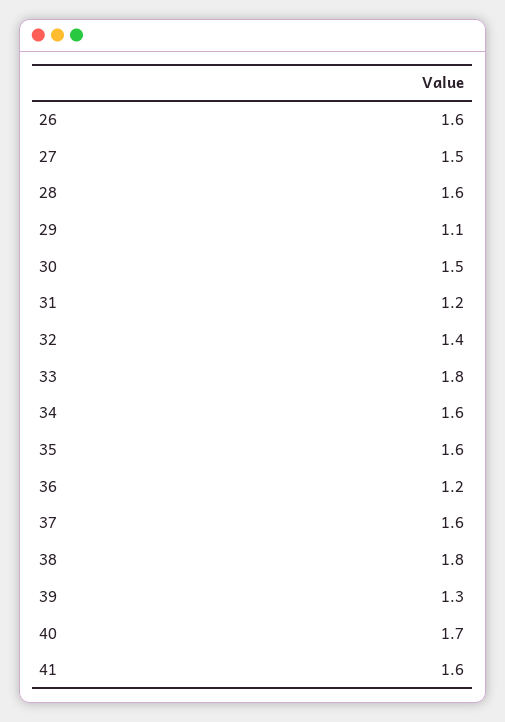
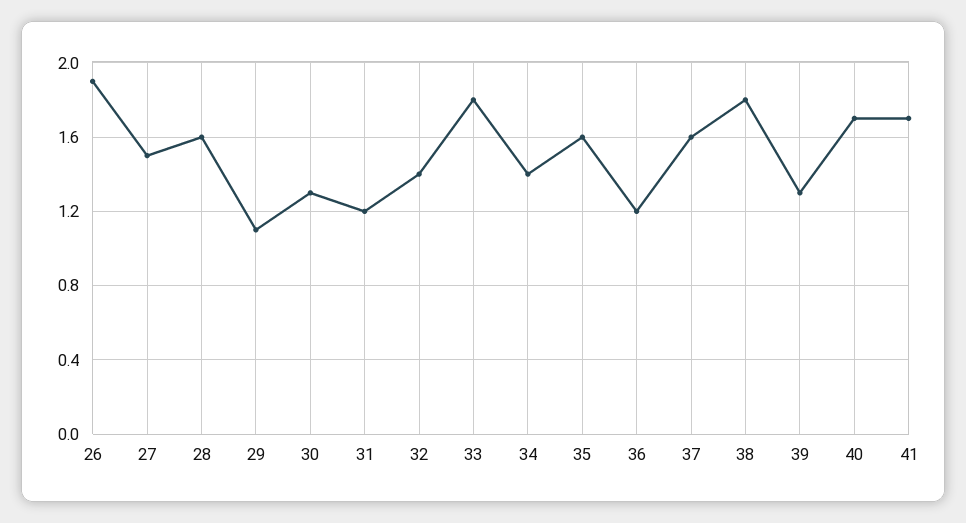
26: 1.6 -> 1.9
30: 1.5 -> 1.3
34: 1.6 -> 1.4
41: 1.6 -> 1.7

